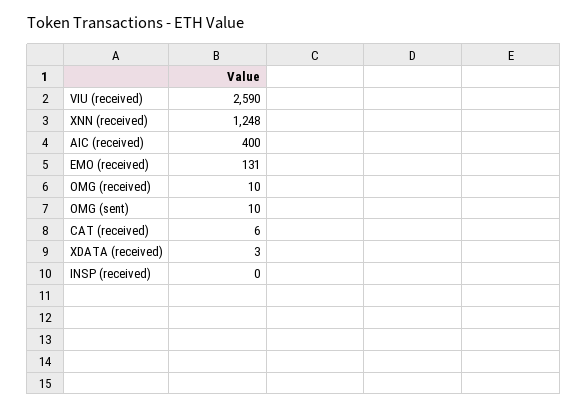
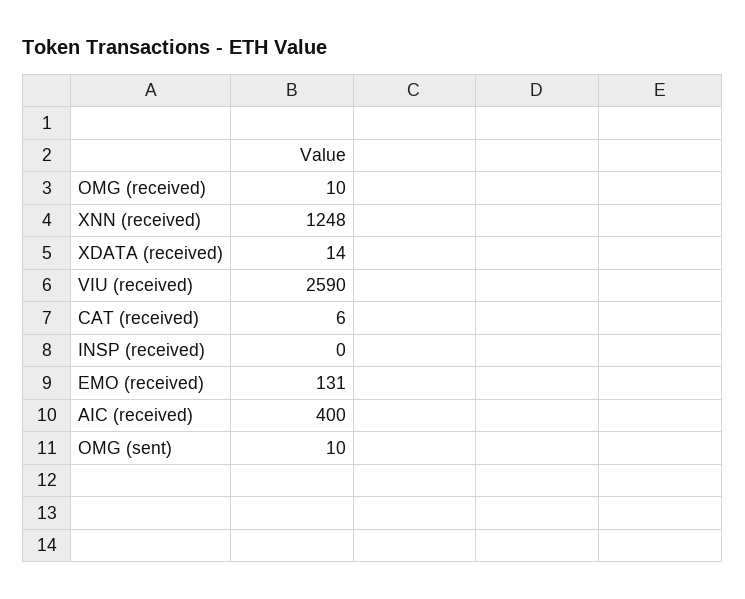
XDATA (received): 3 -> 14

